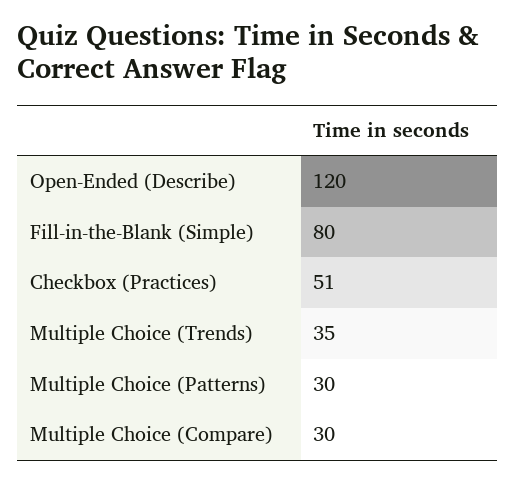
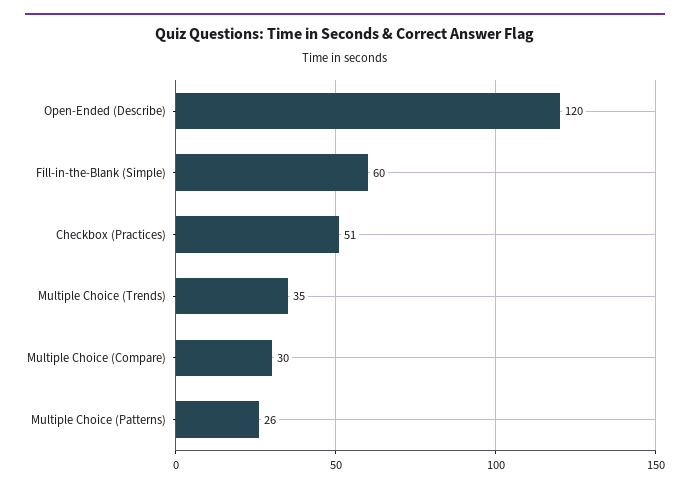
Fill-in-the-Blank (Simple): 80 -> 60
Multiple Choice (Patterns): 30 -> 26

